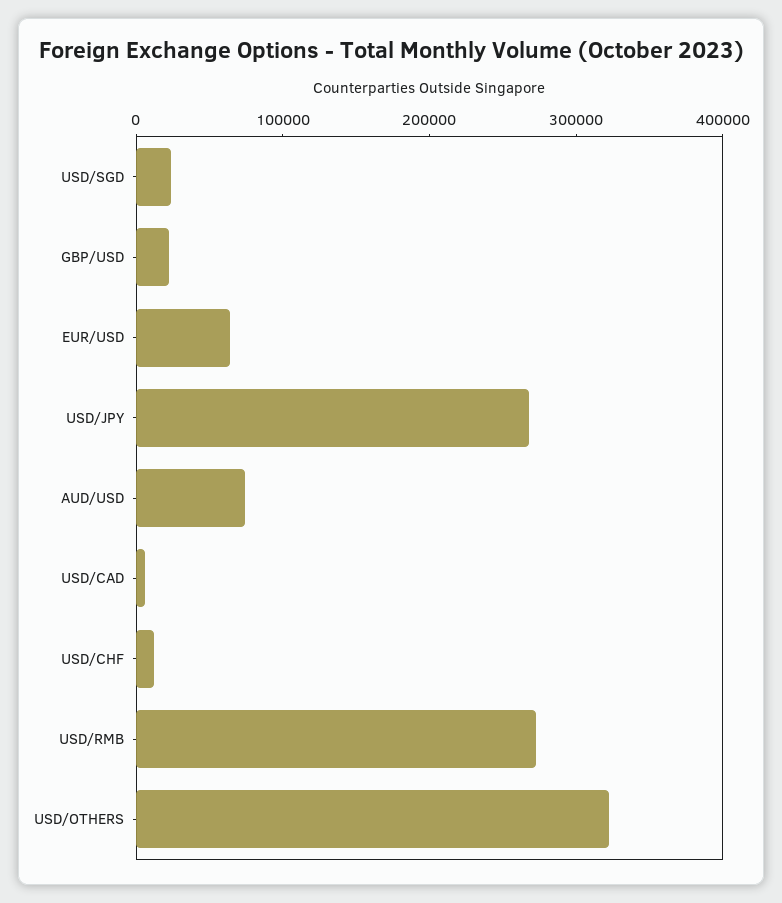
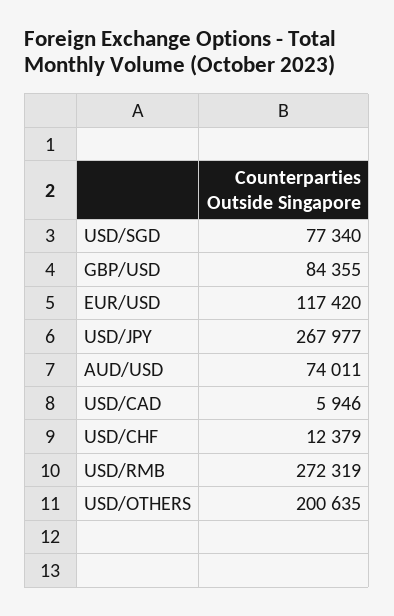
USD/SGD: 20000 -> 77340
GBP/USD: 20000 -> 84355
EUR/USD: 60000 -> 117420
USD/OTHERS: 320000 -> 200635

